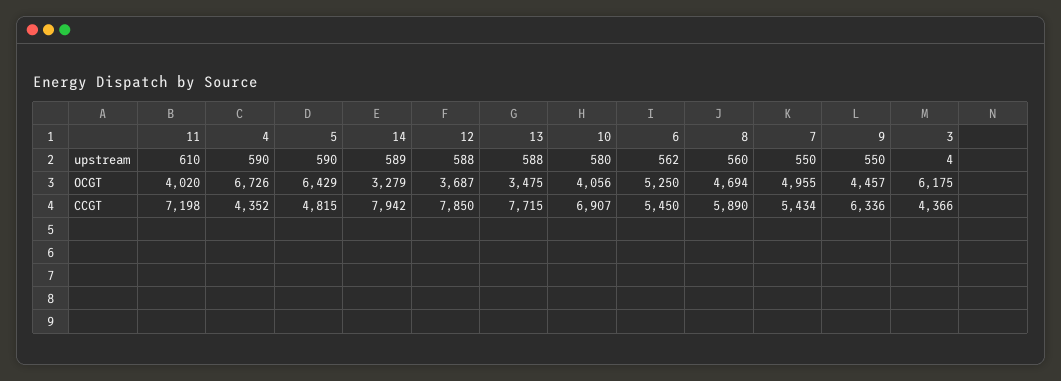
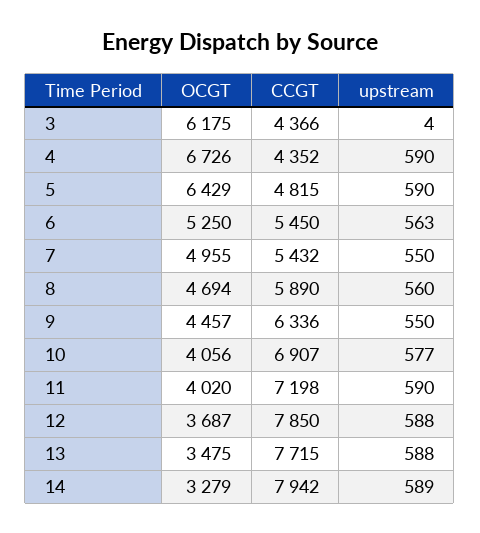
11, upstream: 610 -> 590
10, upstream: 580 -> 577
6, upstream: 562 -> 563
7, CCGT: 5434 -> 5432

